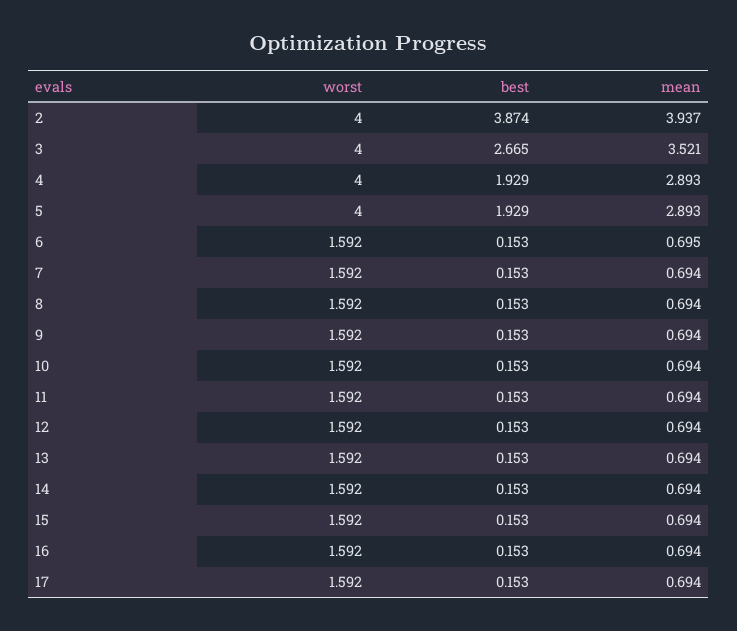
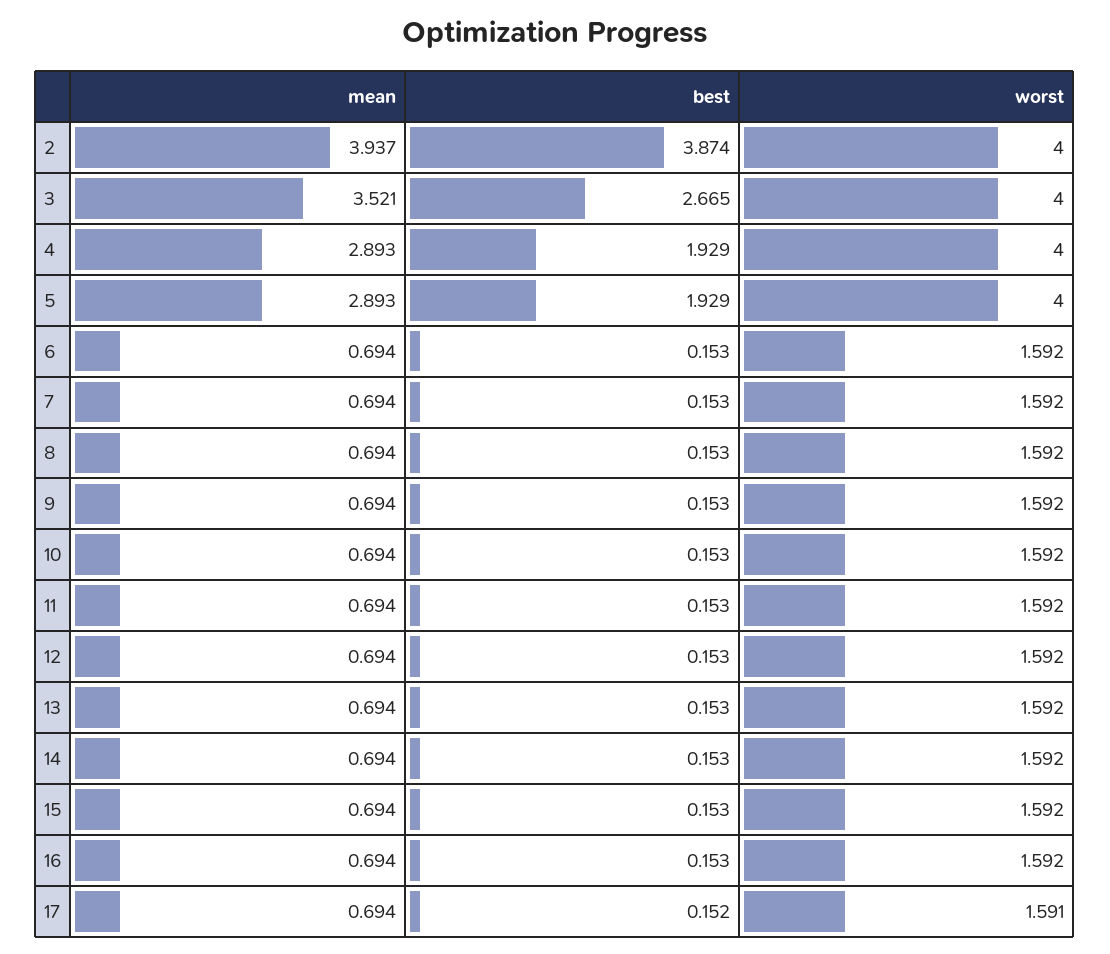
mean, 6: 0.695 -> 0.694
worst, 17: 1.592 -> 1.591
best, 17: 0.153 -> 0.152

